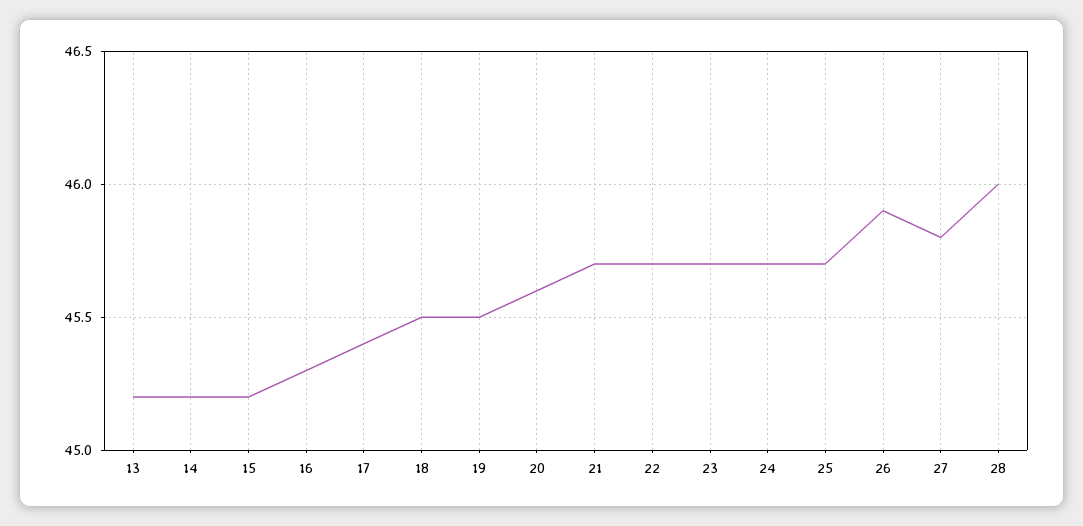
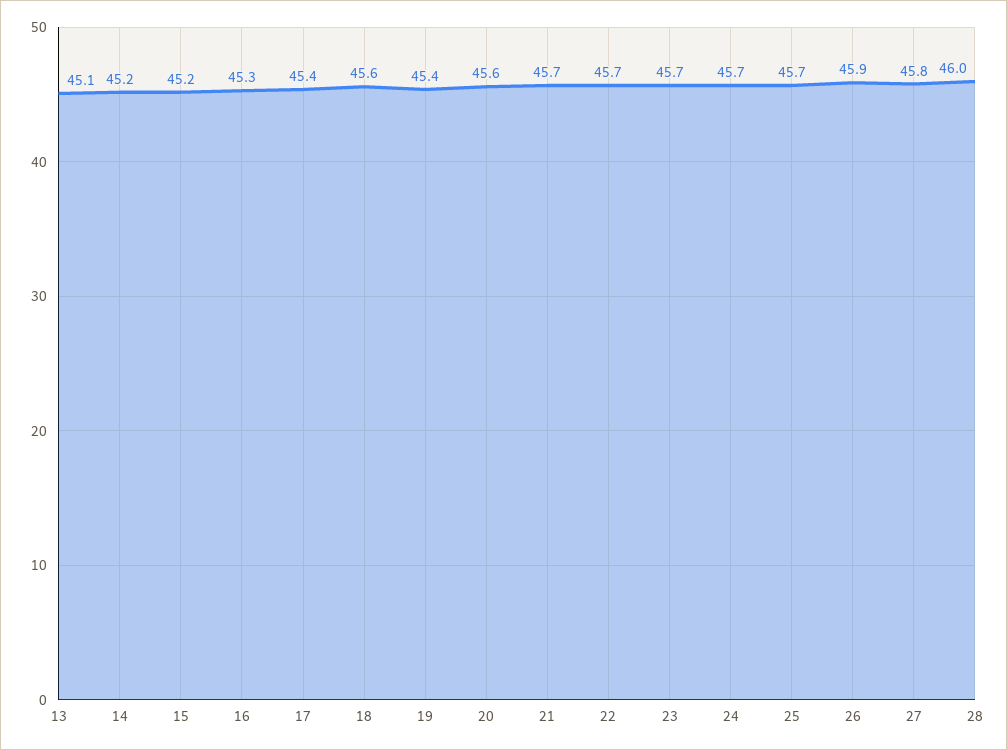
13: 45.2 -> 45.1
18: 45.5 -> 45.6
19: 45.5 -> 45.4

